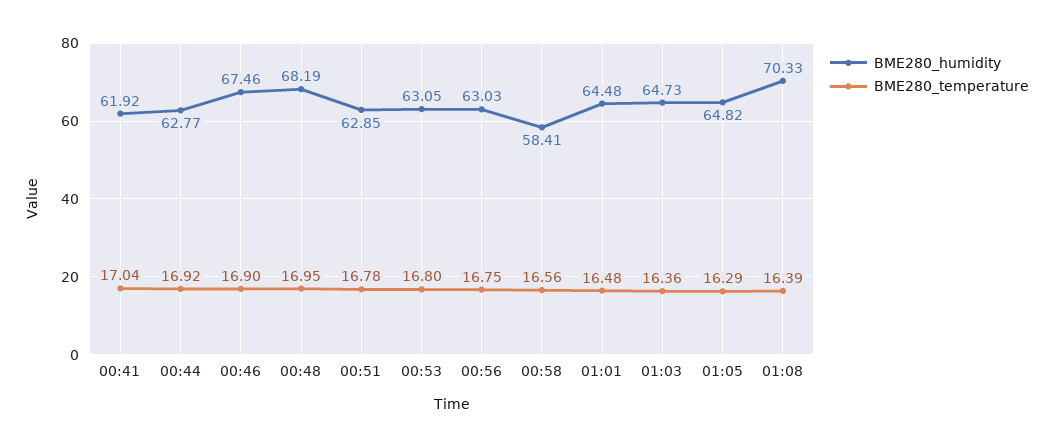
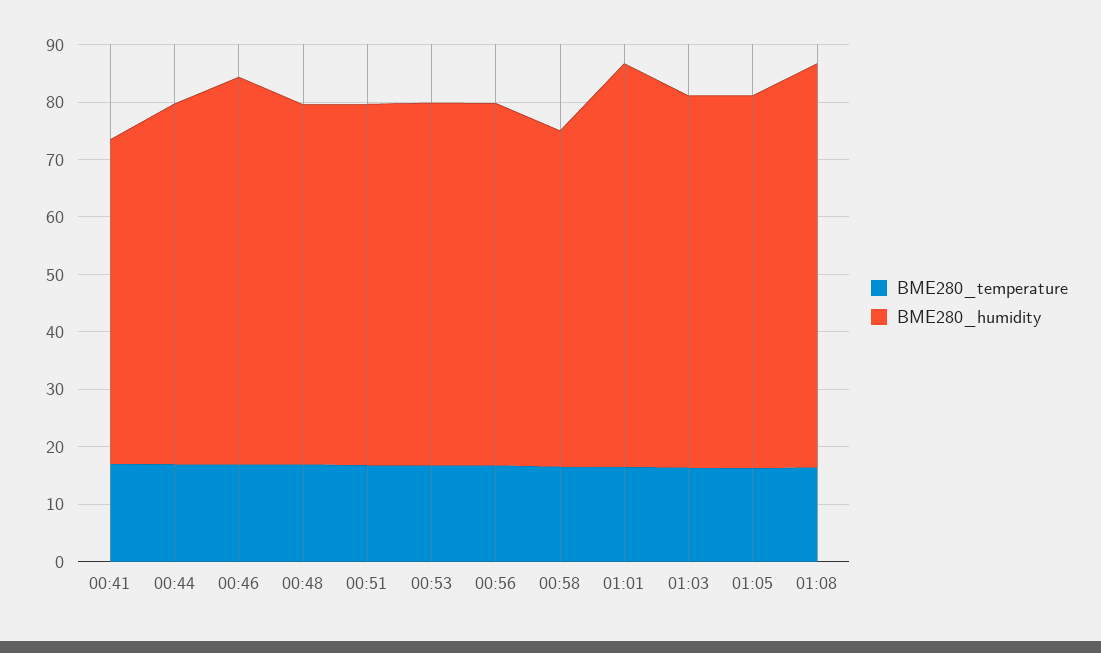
BME280_humidity, 00:41: 61.92 -> 56
BME280_humidity, 00:48: 68.19 -> 62
BME280_humidity, 01:01: 64.48 -> 70

